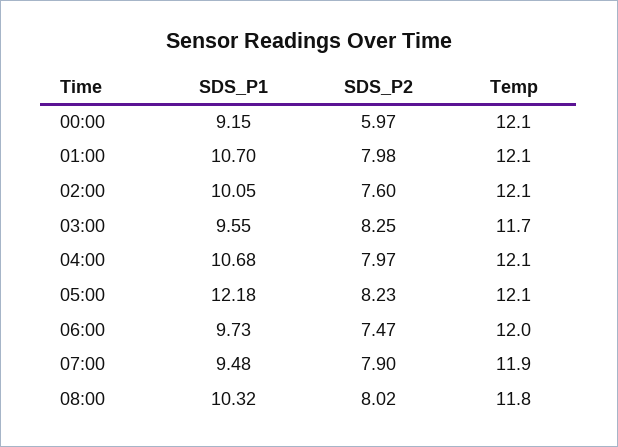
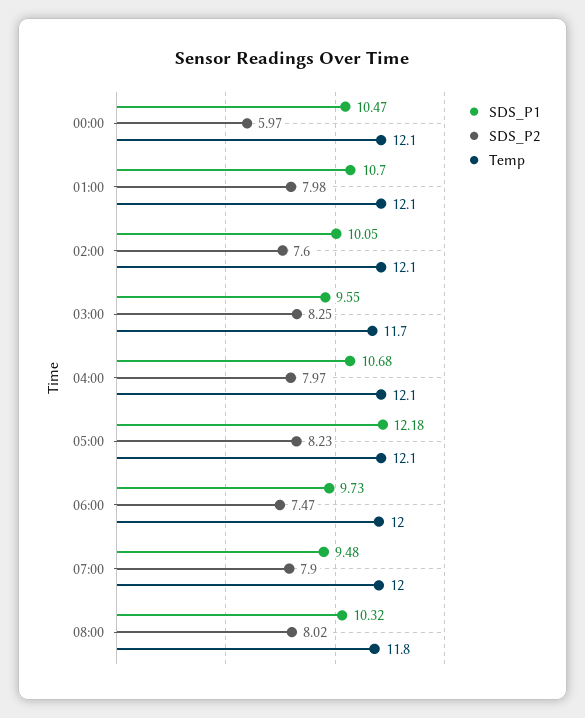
SDS_P1, 00:00: 9.15 -> 10.47
Temp, 07:00: 11.9 -> 12

